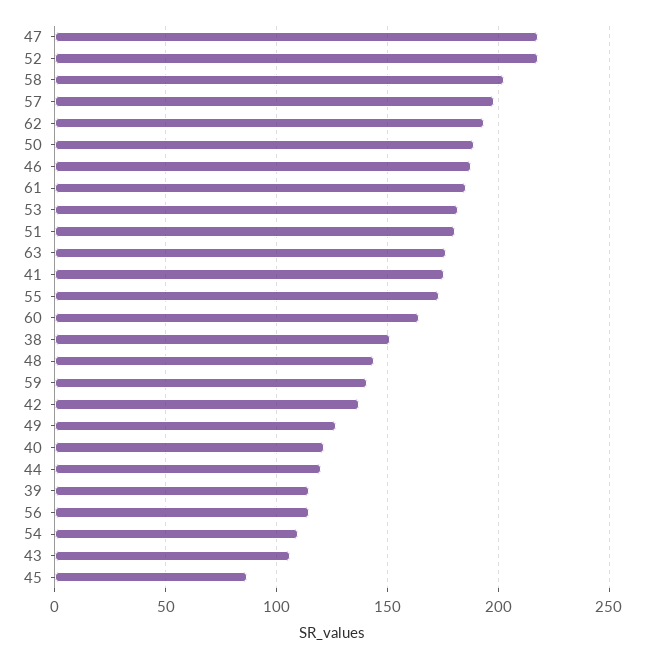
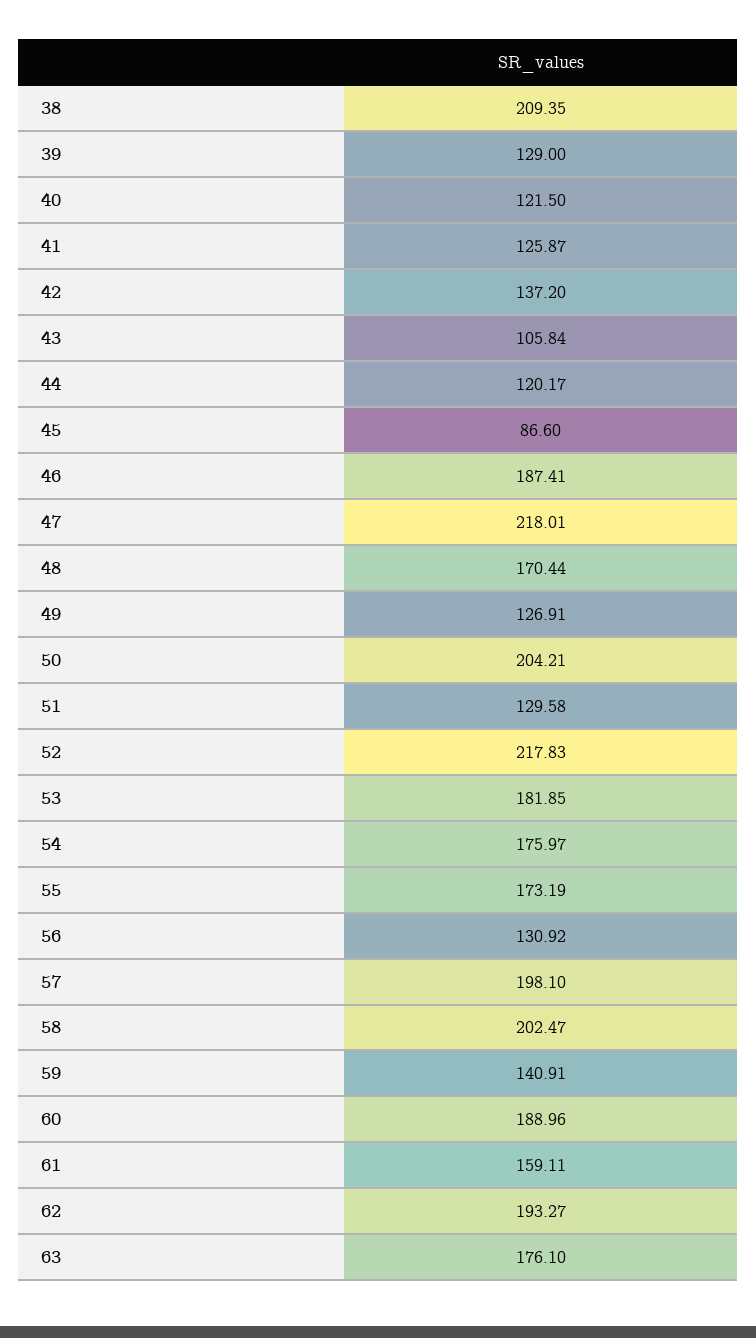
50: 190 -> 204.21
61: 185 -> 159.11
51: 180 -> 129.58
41: 175 -> 125.87
60: 165 -> 188.96
38: 150 -> 209.35
48: 145 -> 170.44
39: 115 -> 129
56: 115 -> 130.92
54: 110 -> 175.97

